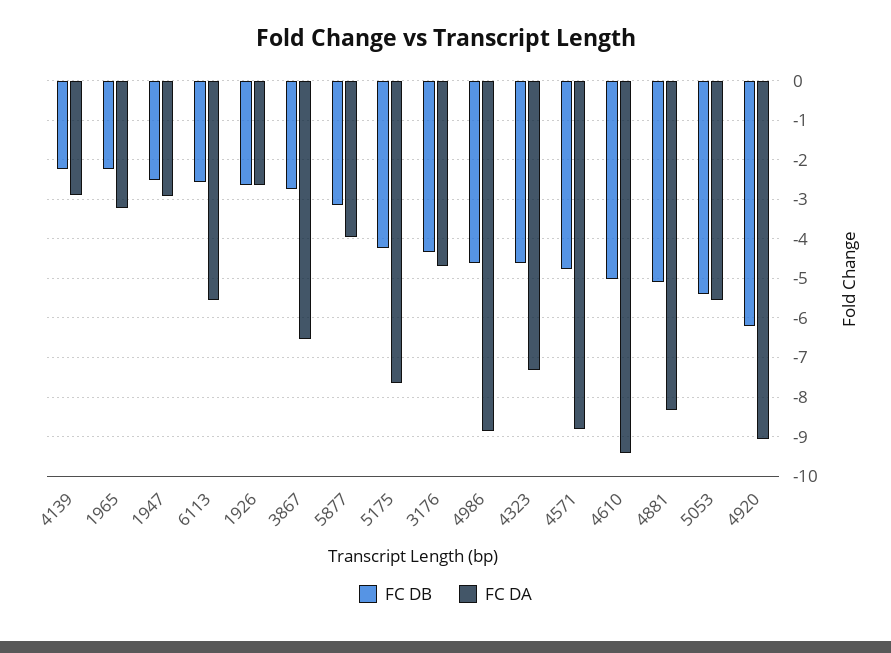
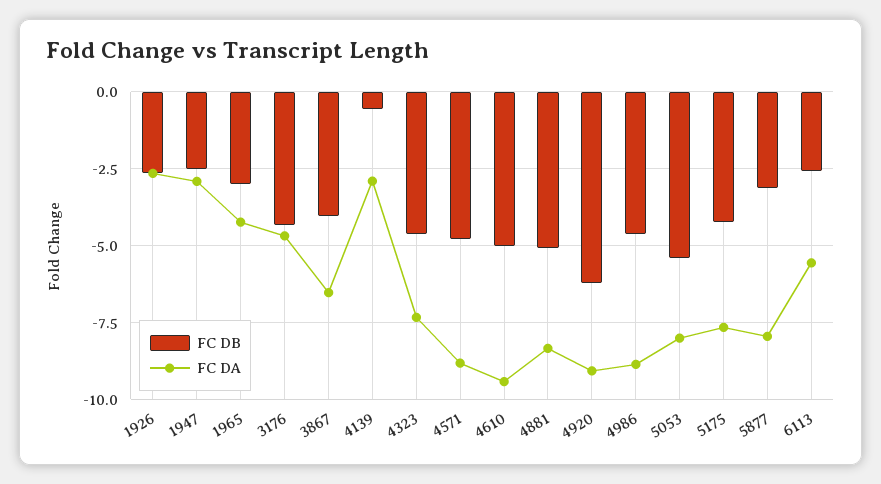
FC DB, 4139: -2.2 -> -0.5
FC DB, 1965: -2.2 -> -3
FC DA, 1965: -3.2 -> -4.25
FC DB, 3867: -2.8 -> -4
FC DA, 5877: -4 -> -8
FC DA, 5053: -5.6 -> -8

